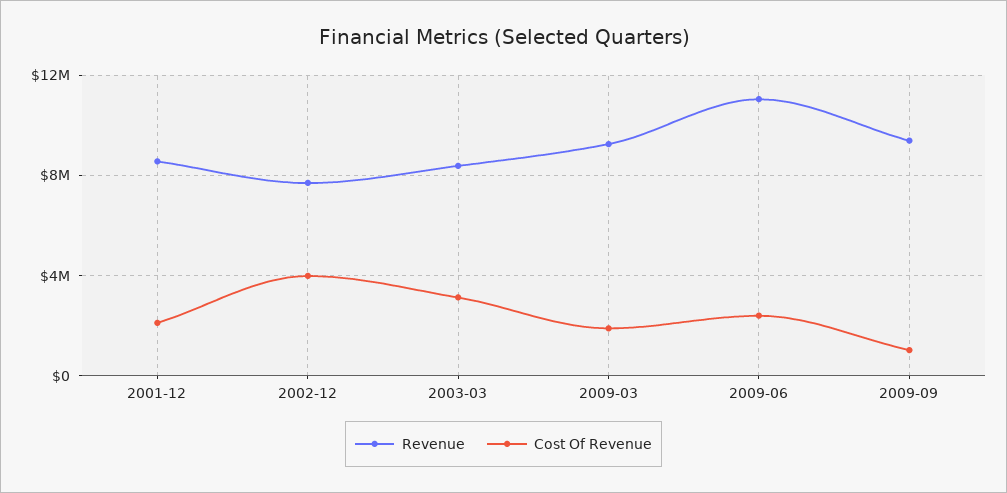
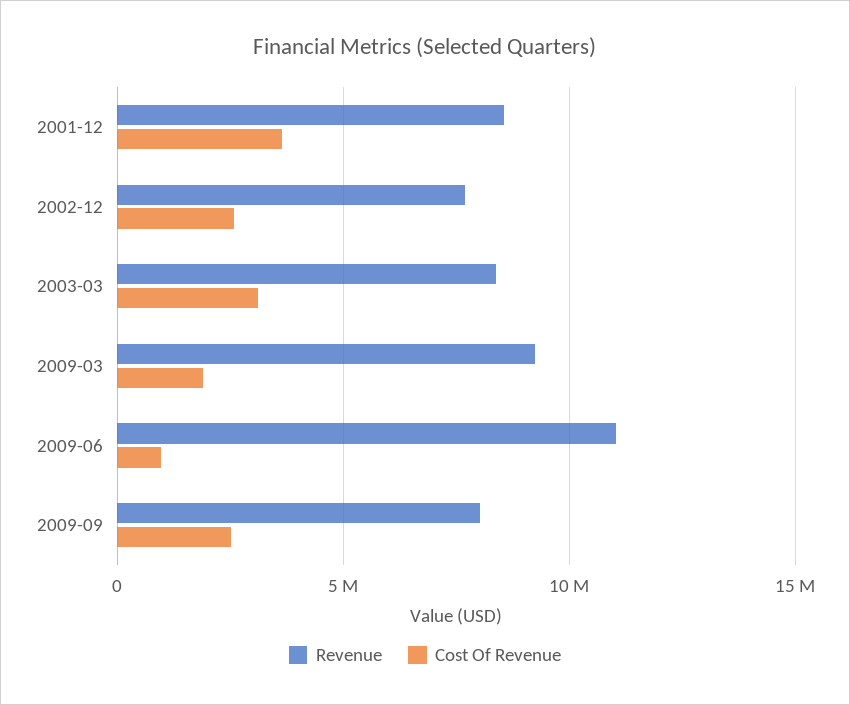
Cost Of Revenue, 2001-12: 2000000 -> 3500000
Cost Of Revenue, 2002-12: 4000000 -> 2500000
Cost Of Revenue, 2009-06: 2500000 -> 1000000
Revenue, 2009-09: 9500000 -> 8000000
Cost Of Revenue, 2009-09: 1000000 -> 2500000

